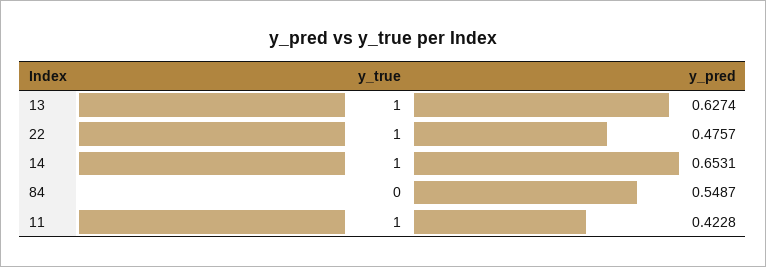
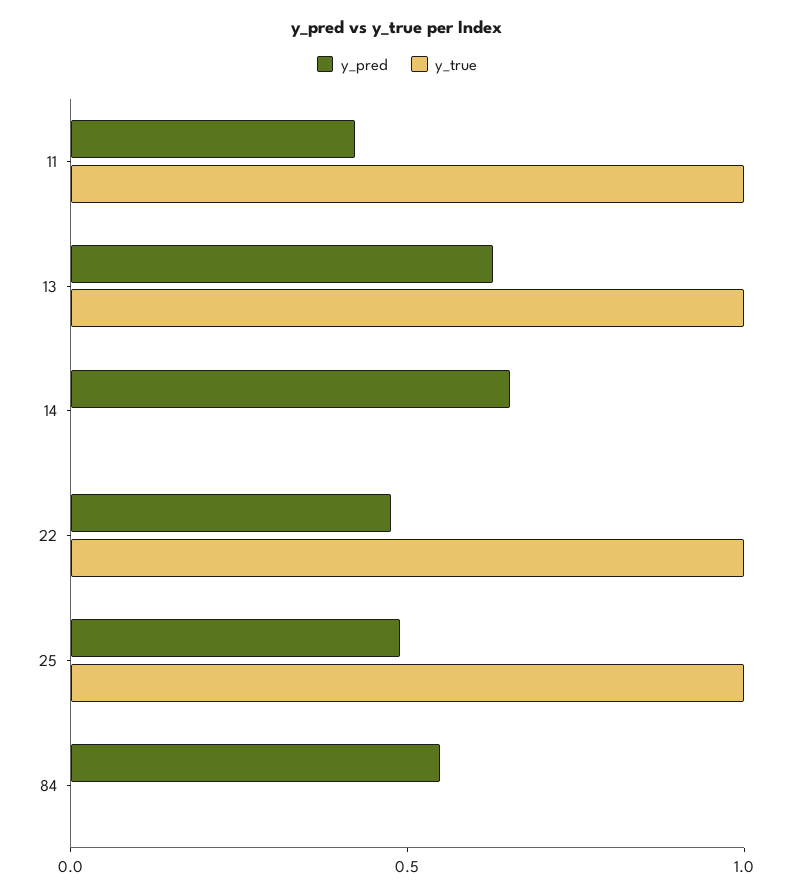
y_true, 14: 1 -> 0
y_pred, 25: none -> 0.5
y_true, 25: none -> 1

